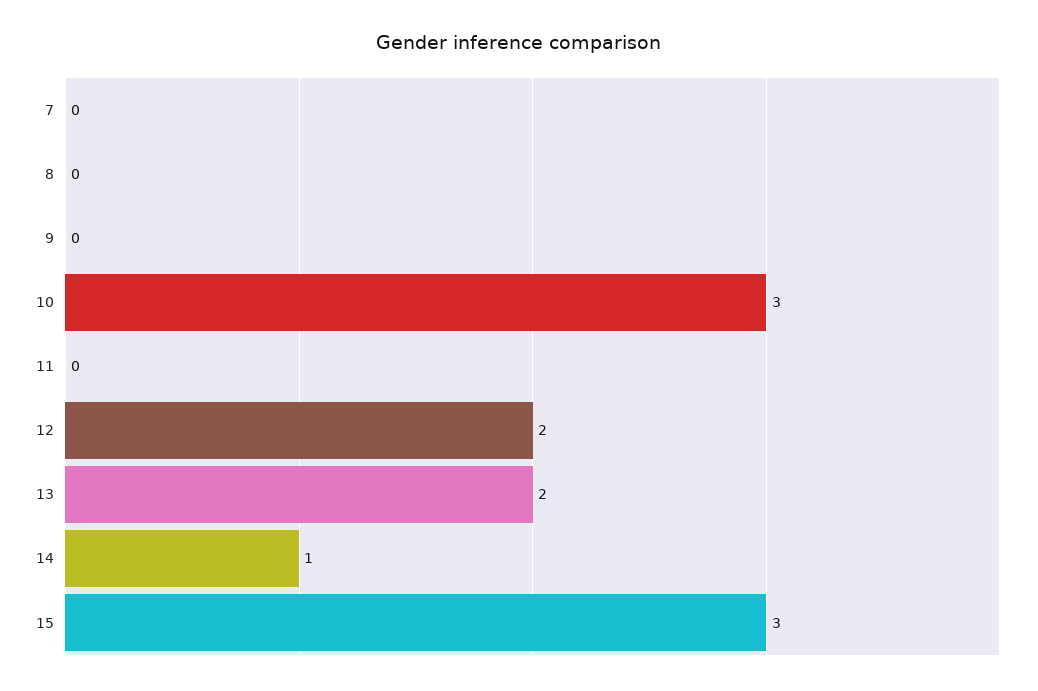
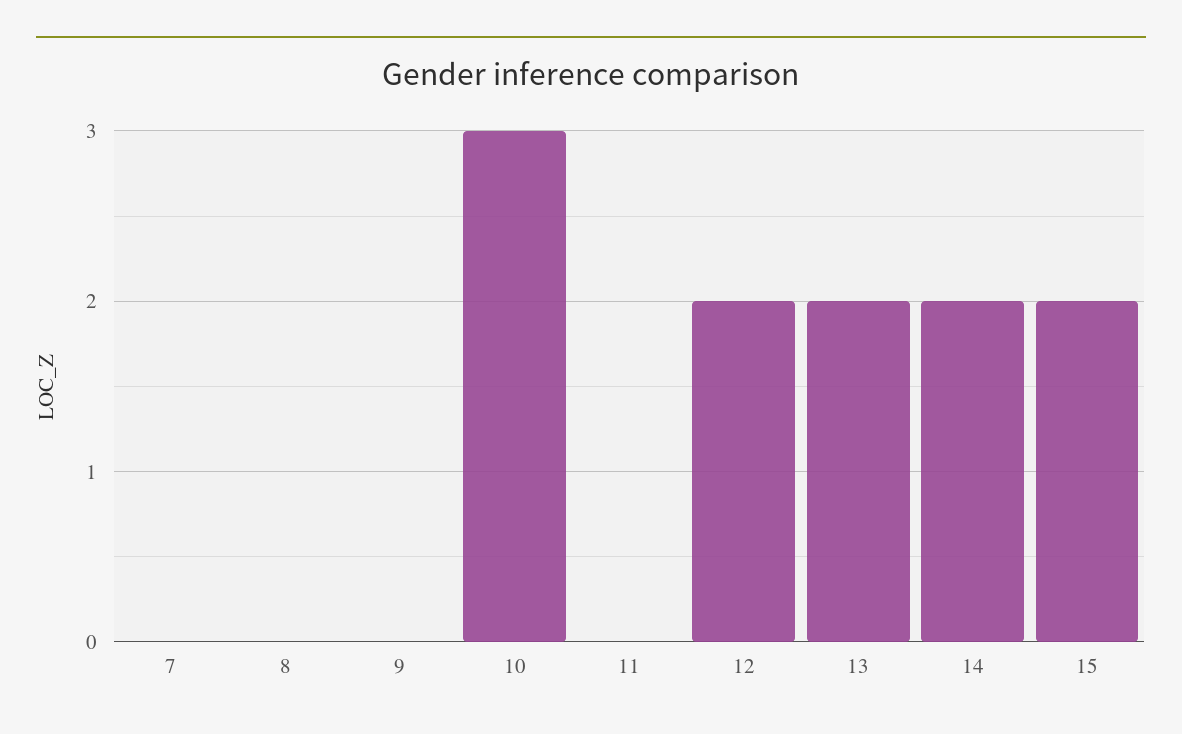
14: 1 -> 2
15: 3 -> 2

